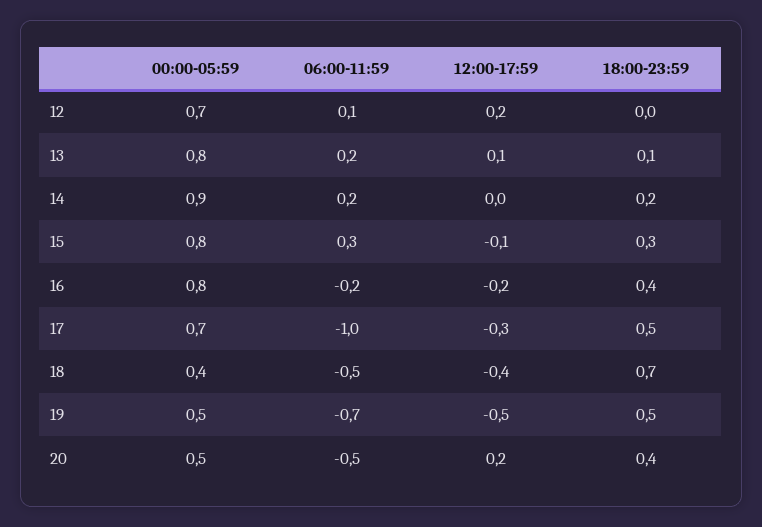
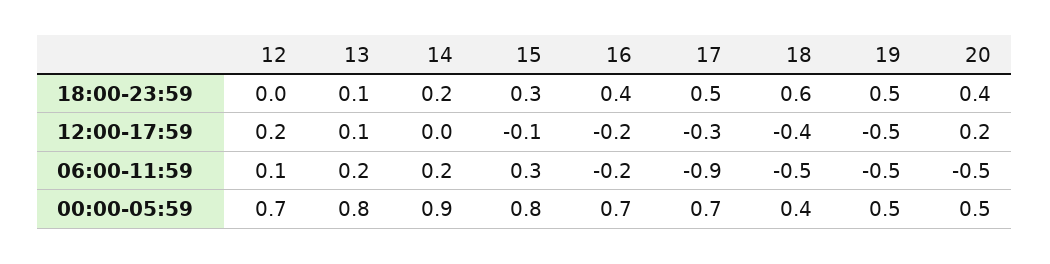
00:00-05:59, 16: 0.8 -> 0.7
06:00-11:59, 17: -1 -> -0.9
18:00-23:59, 18: 0.7 -> 0.6
06:00-11:59, 19: -0.7 -> -0.5

